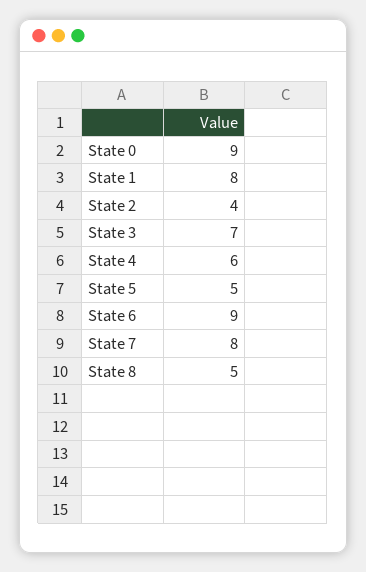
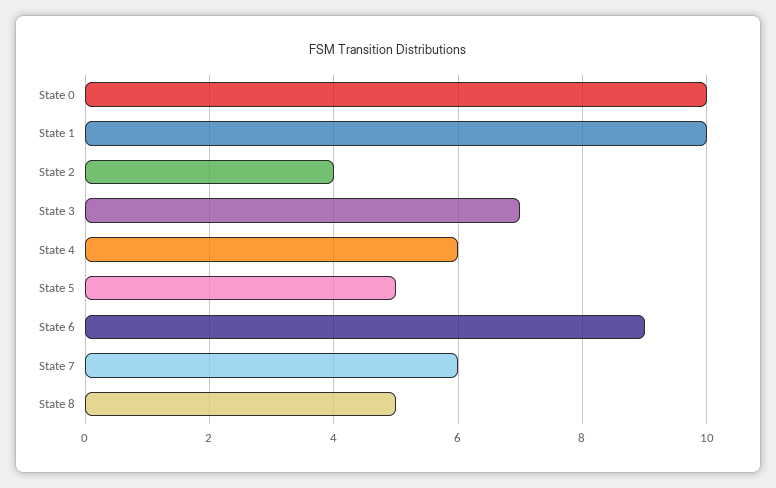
State 0: 9 -> 10
State 1: 8 -> 10
State 7: 8 -> 6

